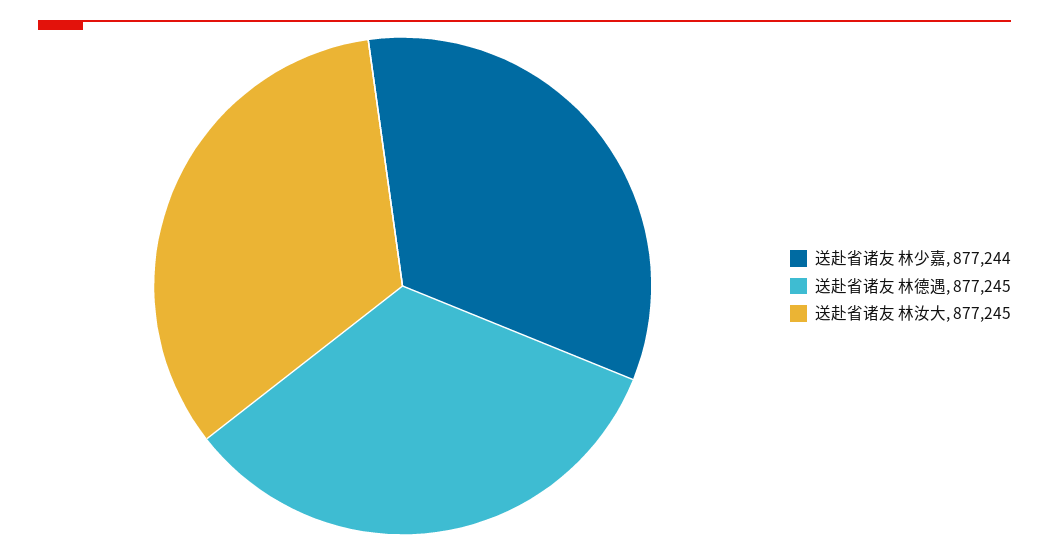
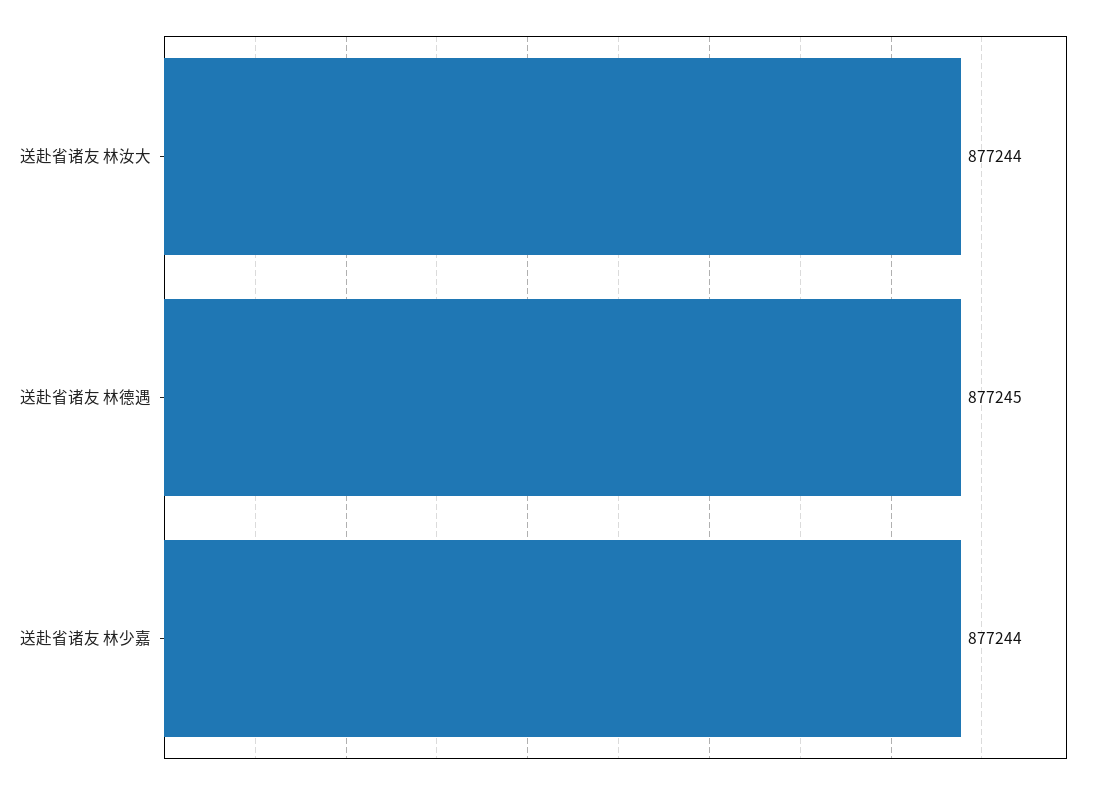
送赴省诸友 林汝大: 877245 -> 877244

